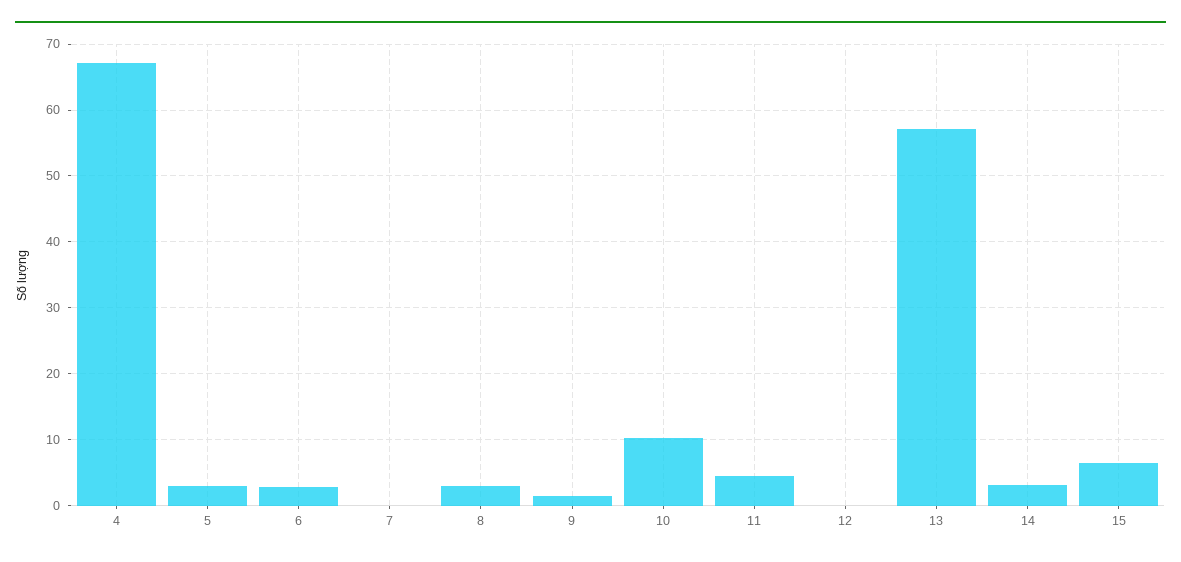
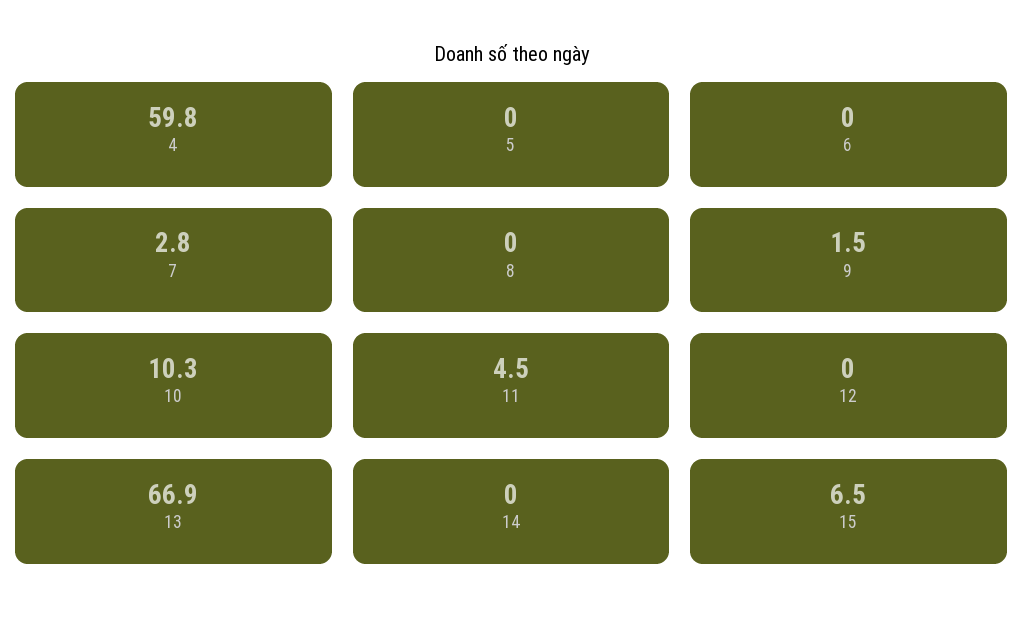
4: 67 -> 59.8
5: 3 -> 0
6: 3 -> 0
7: 0 -> 2.8
8: 3 -> 0
13: 57 -> 66.9
14: 3 -> 0

